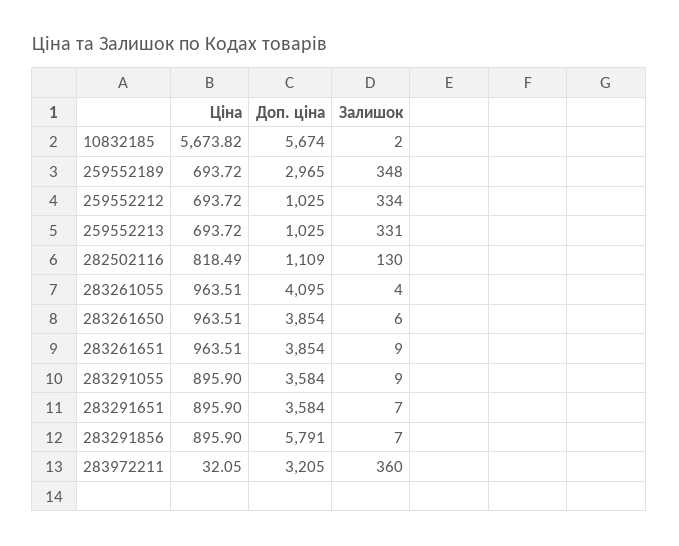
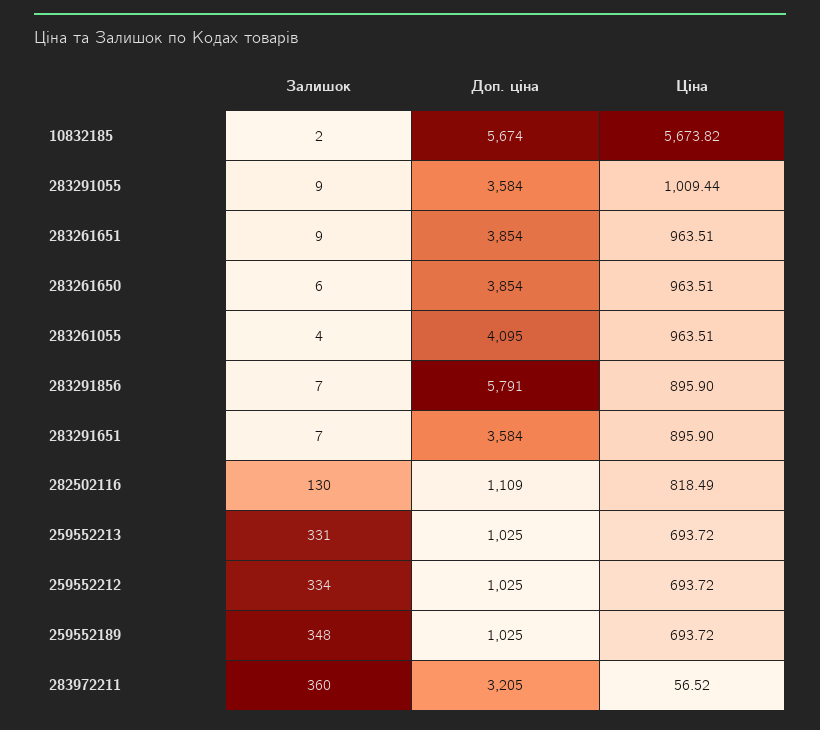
Доп. ціна, 259552189: 2965 -> 1025
Ціна, 283291055: 895.9 -> 1009.44
Ціна, 283972211: 32.05 -> 56.52

